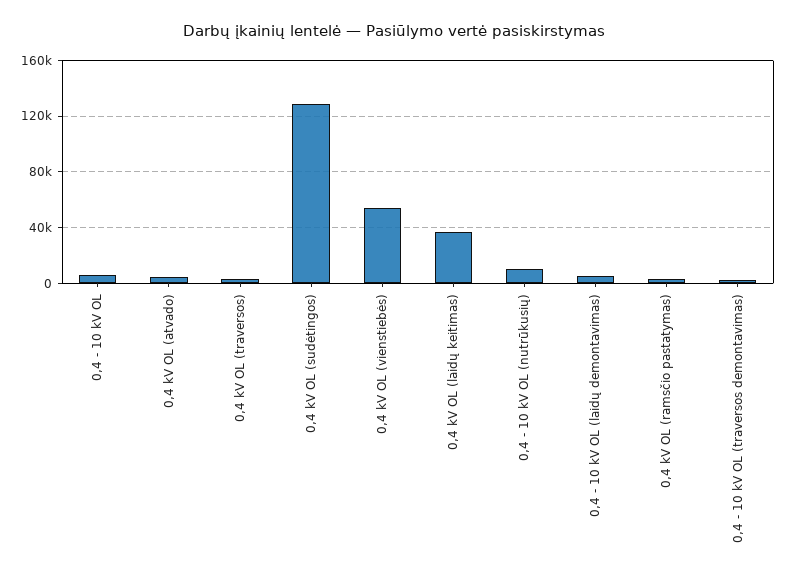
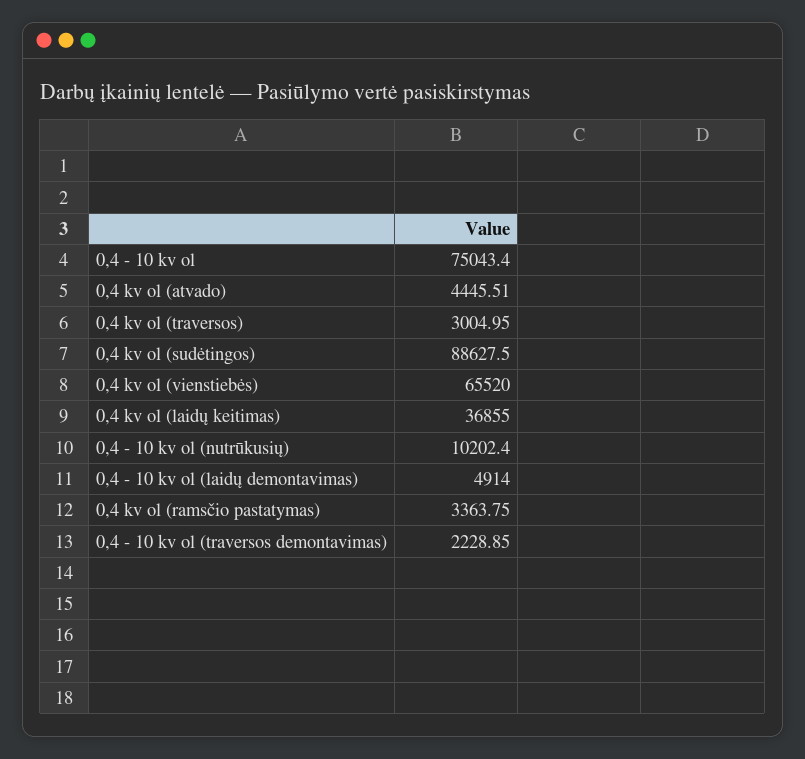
0,4 - 10 kV OL: 5000 -> 75043.4
0,4 kV OL (sudėtingos): 130000 -> 88627.5
0,4 kV OL (vienstiebės): 55000 -> 65520

